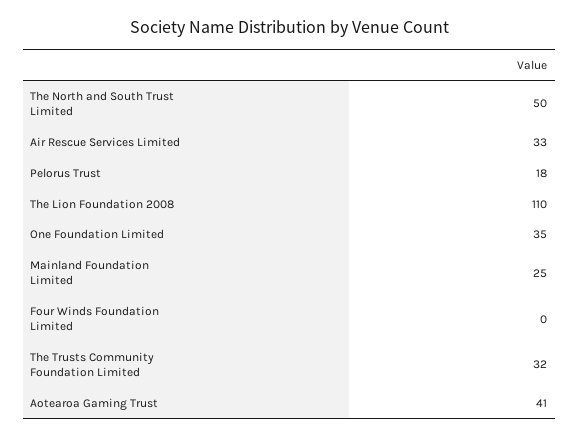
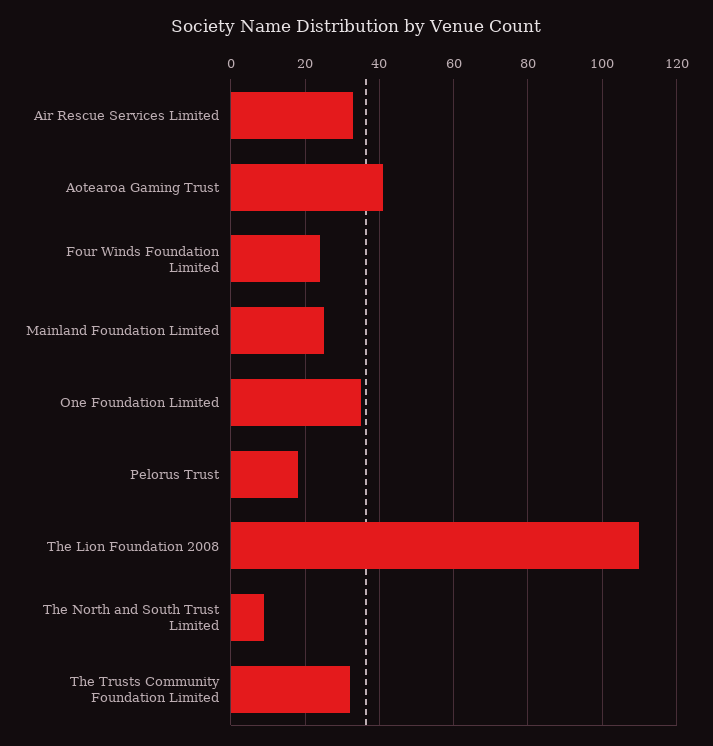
The North and South Trust Limited: 50 -> 10
Four Winds Foundation Limited: 0 -> 25

